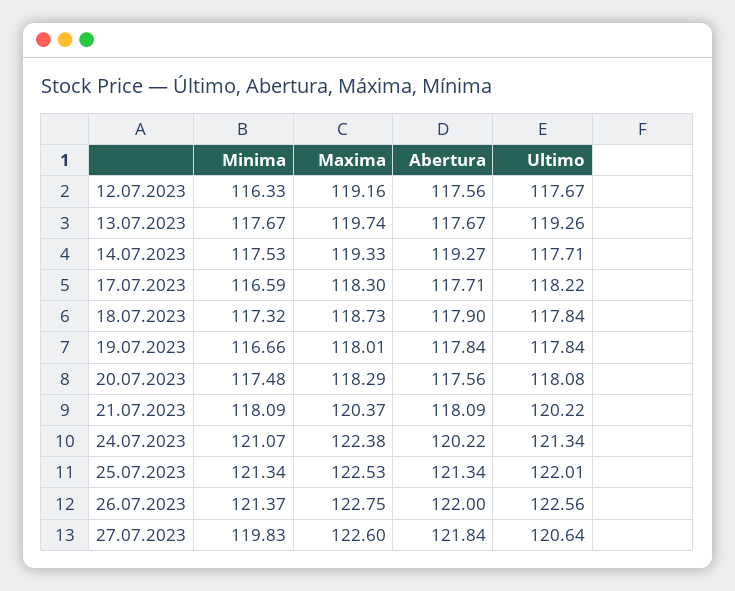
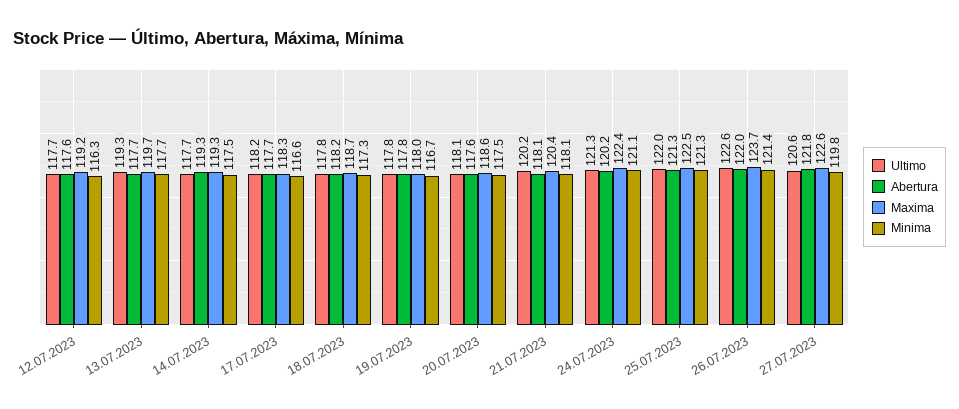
Abertura, 18.07.2023: 117.9 -> 118.2
Maxima, 20.07.2023: 118.29 -> 118.6
Maxima, 26.07.2023: 122.75 -> 123.7

